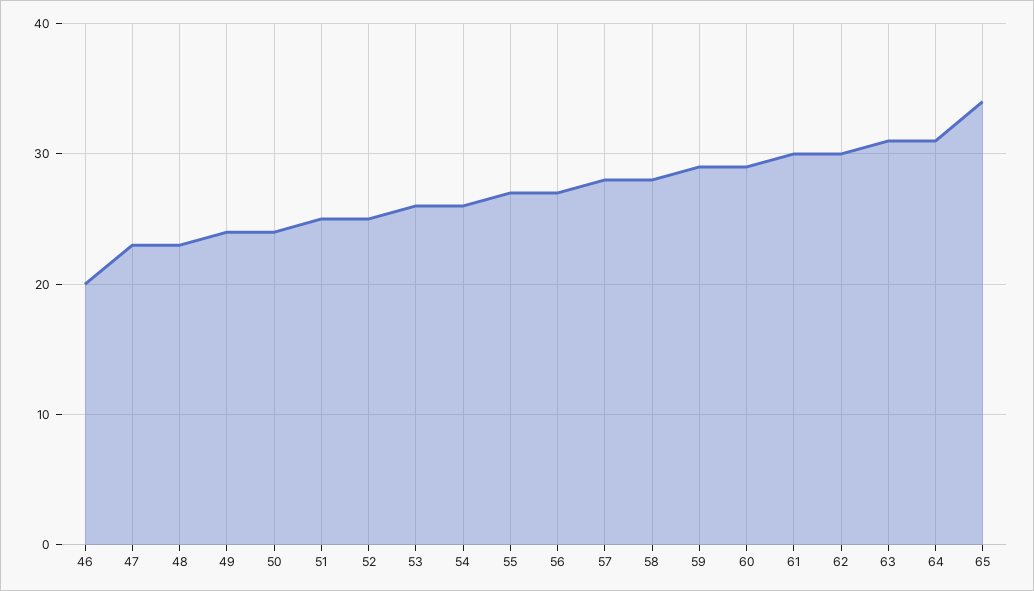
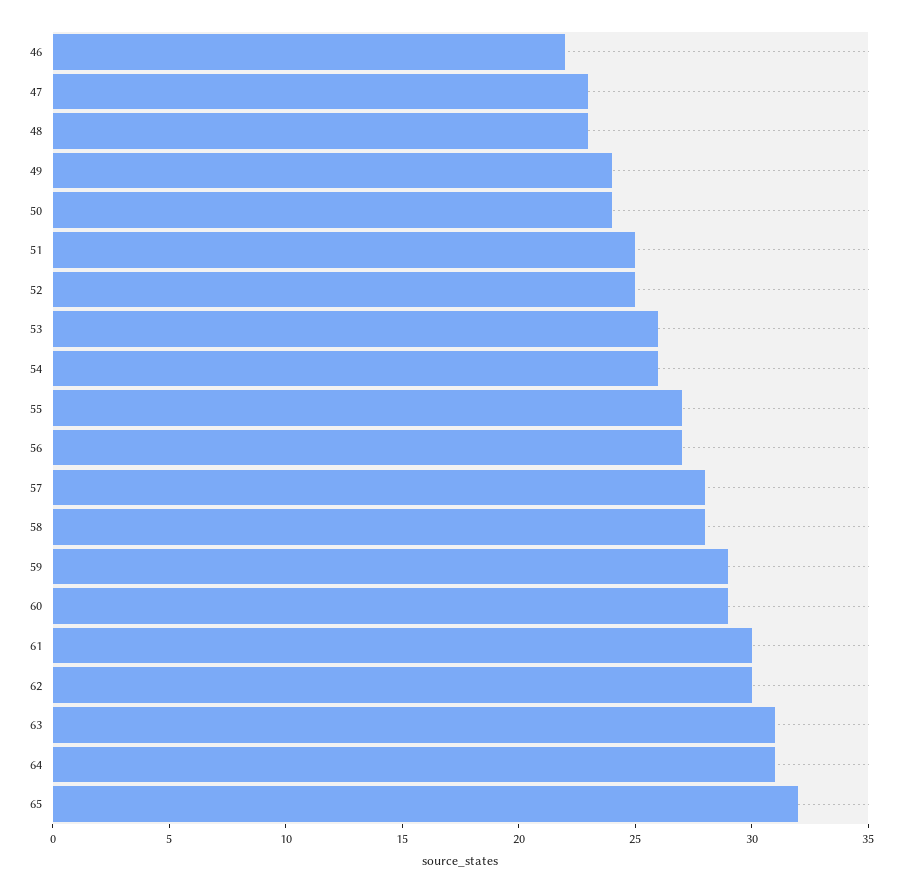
46: 20 -> 22
65: 34 -> 32

